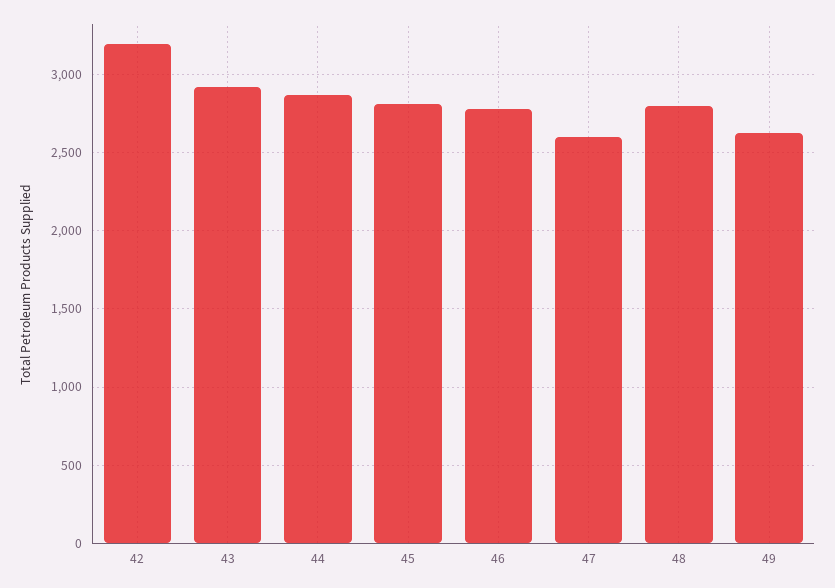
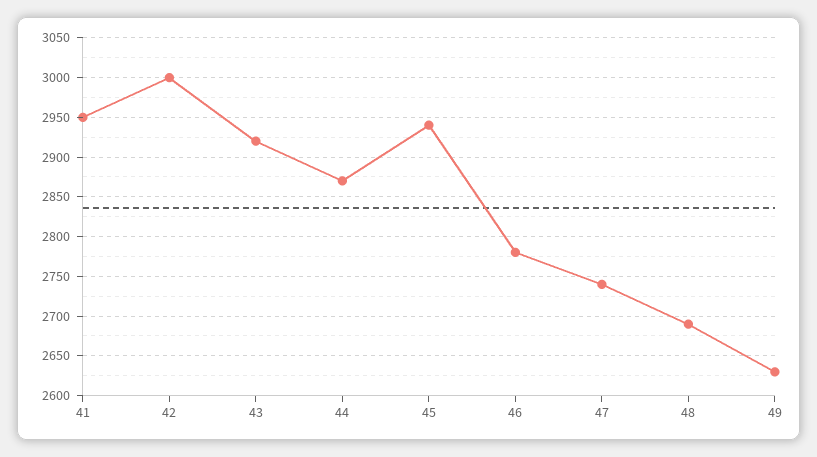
42: 3200 -> 3000
45: 2800 -> 2940
47: 2600 -> 2740
48: 2800 -> 2690
41: none -> 2950

